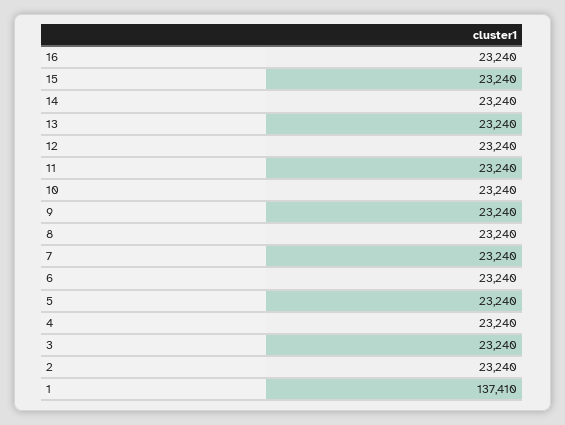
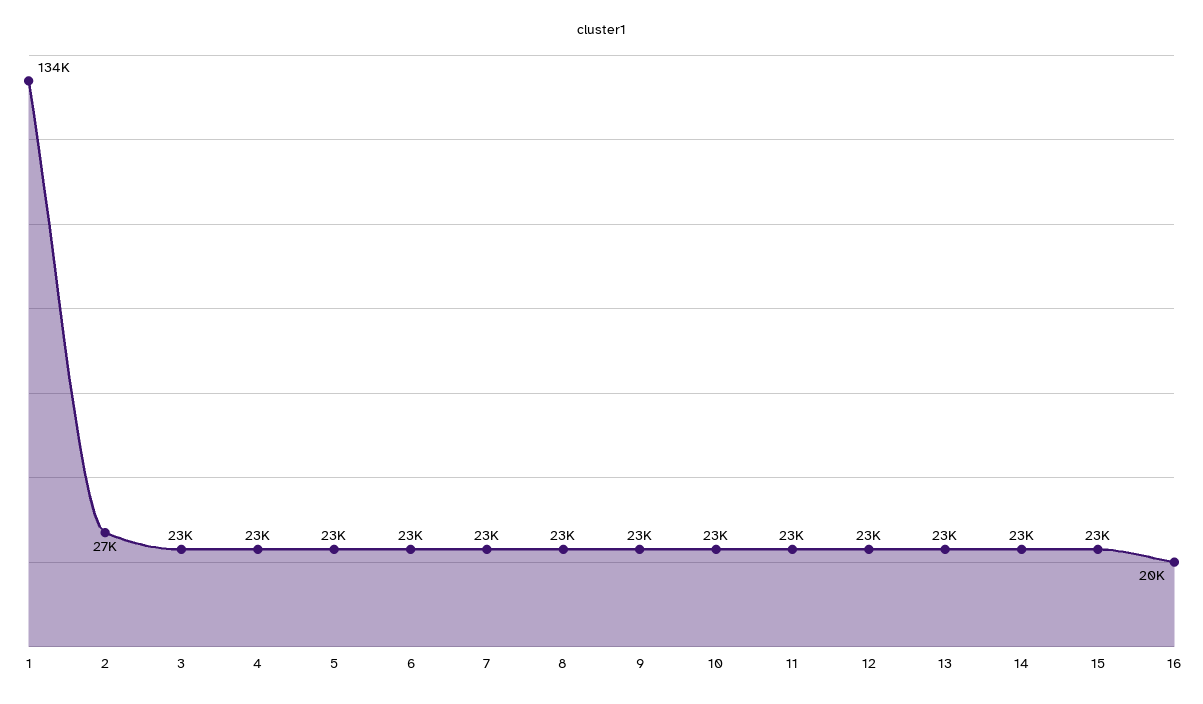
16: 23240 -> 20000
2: 23240 -> 27000
1: 137410 -> 134000

